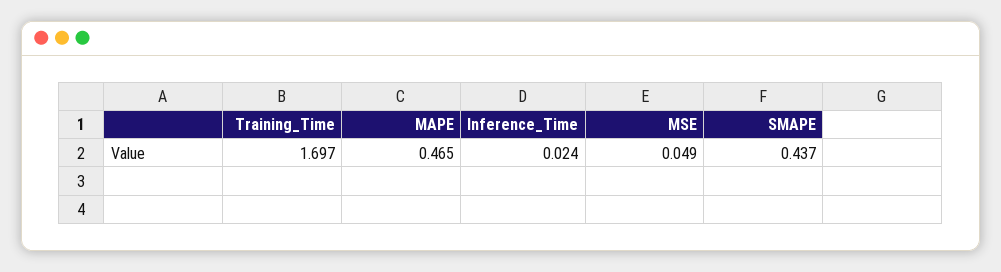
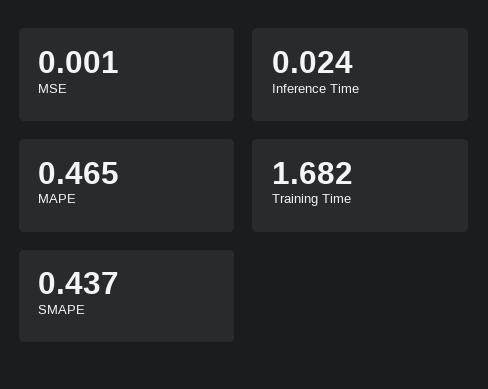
Training_Time: 1.697 -> 1.682
MSE: 0.049 -> 0.001

